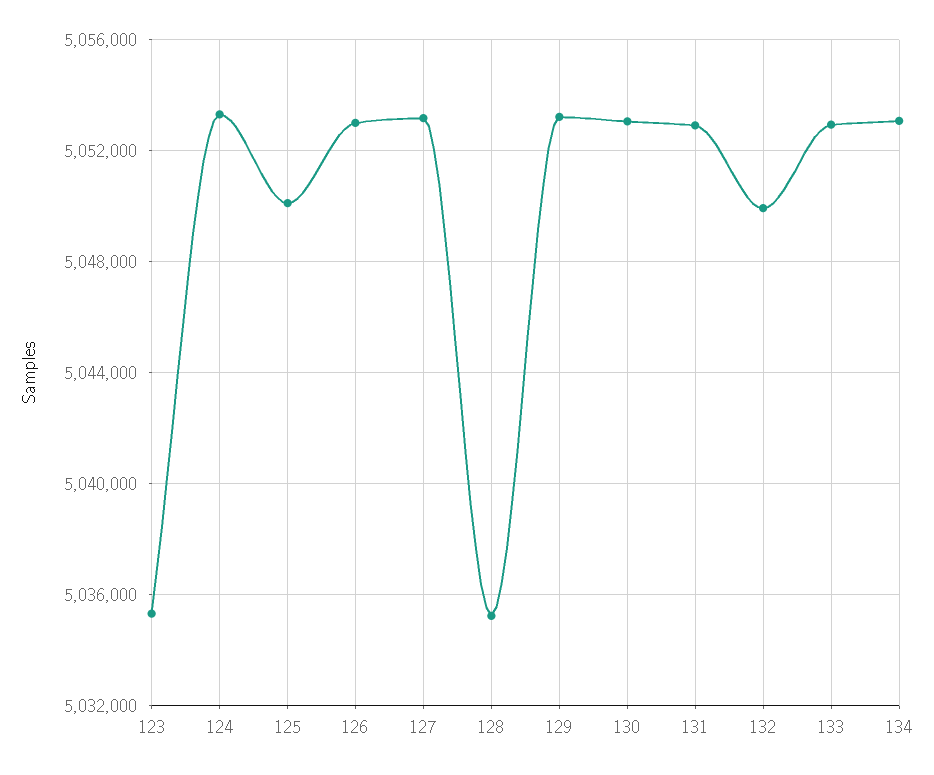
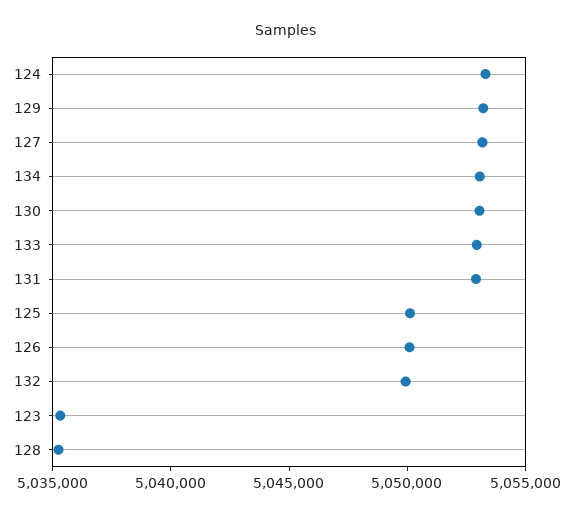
126: 5053000 -> 5050000

